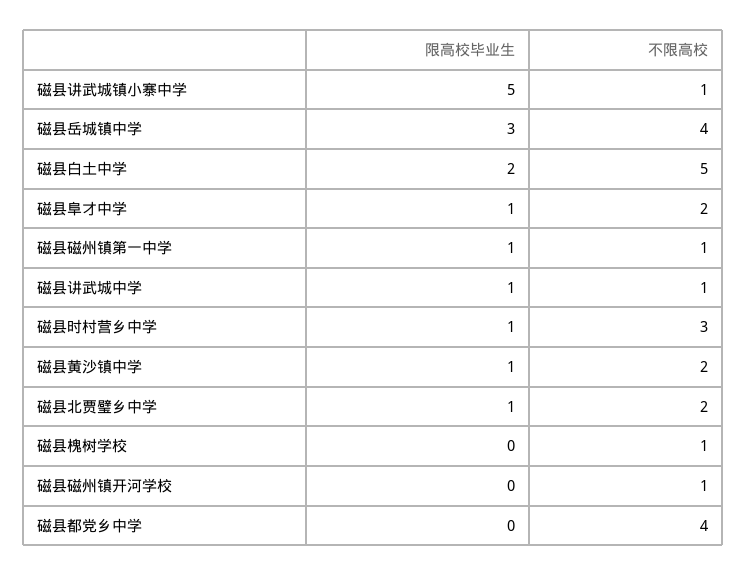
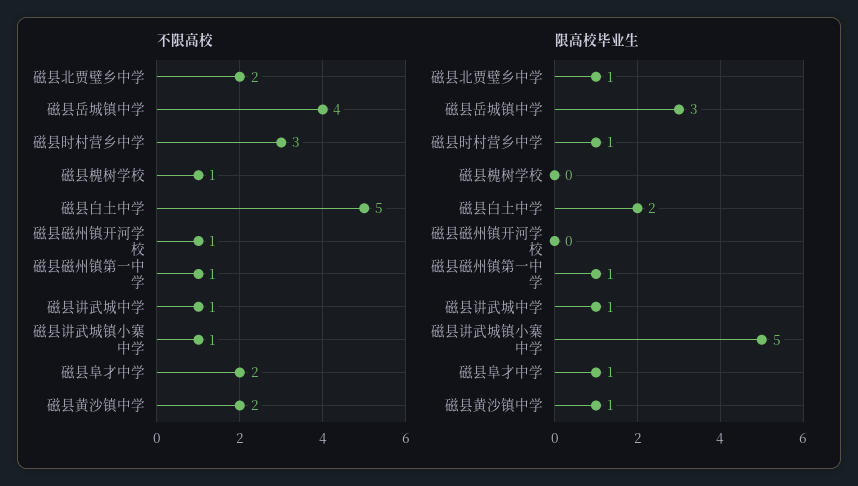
限高校毕业生, 磁县都党乡中学: 0 -> none
不限高校, 磁县都党乡中学: 4 -> none

